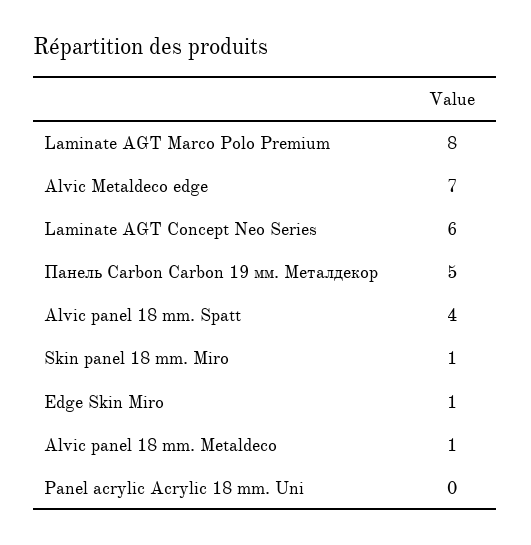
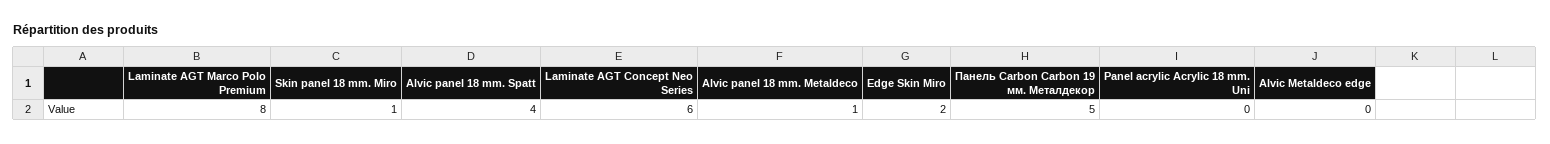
Alvic Metaldeco edge: 7 -> 0
Edge Skin Miro: 1 -> 2

